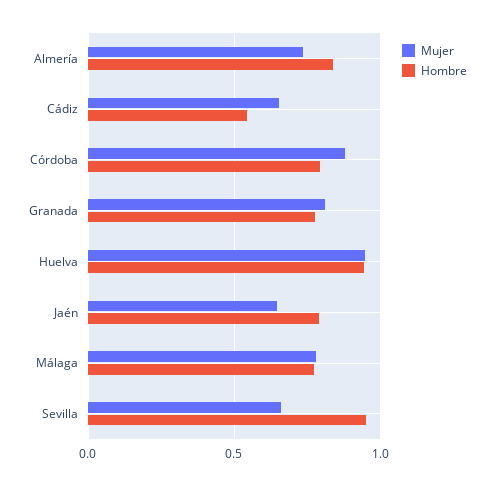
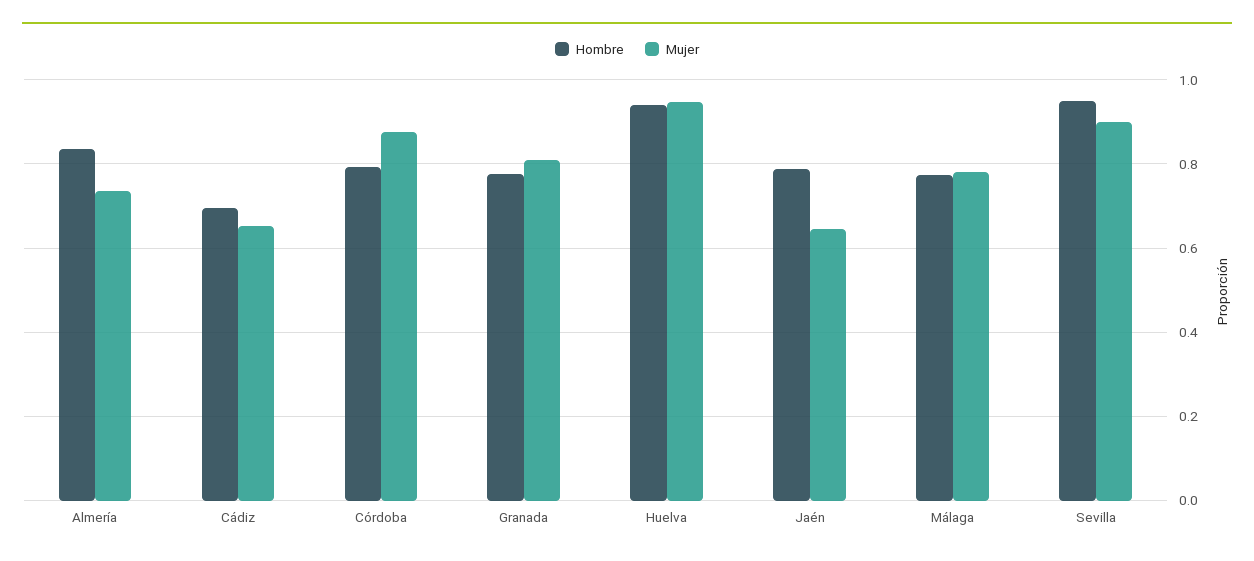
Hombre, Cádiz: 0.55 -> 0.7
Mujer, Sevilla: 0.65 -> 0.9

